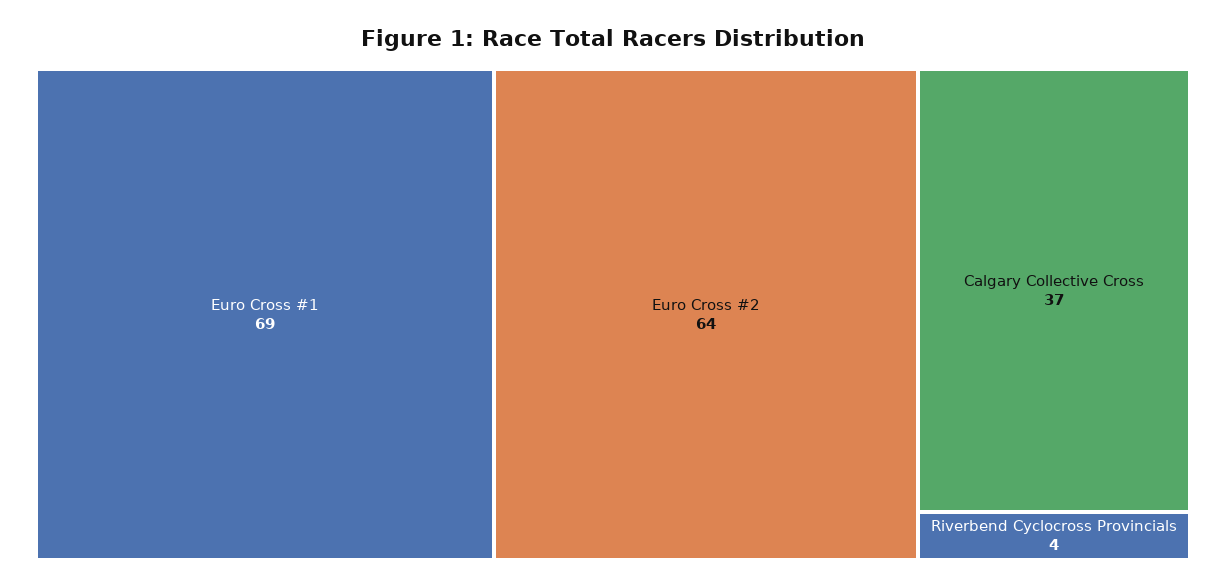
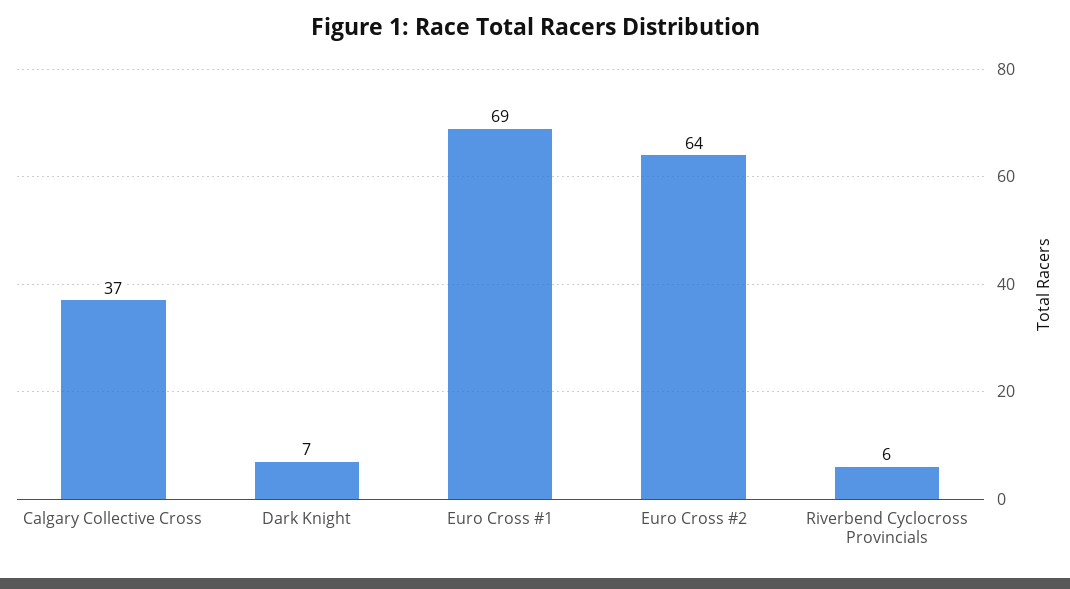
Riverbend Cyclocross Provincials: 4 -> 6
Dark Knight: none -> 7

